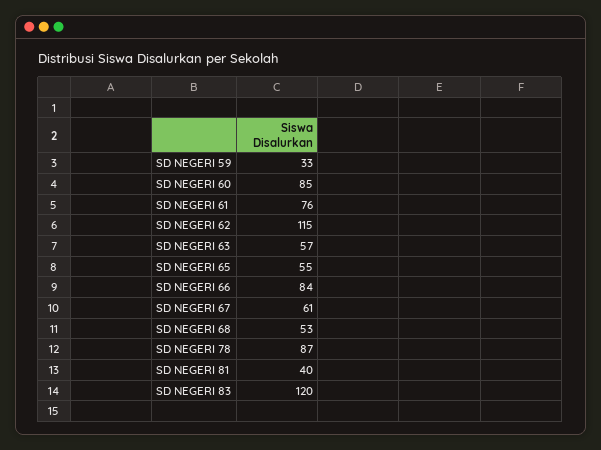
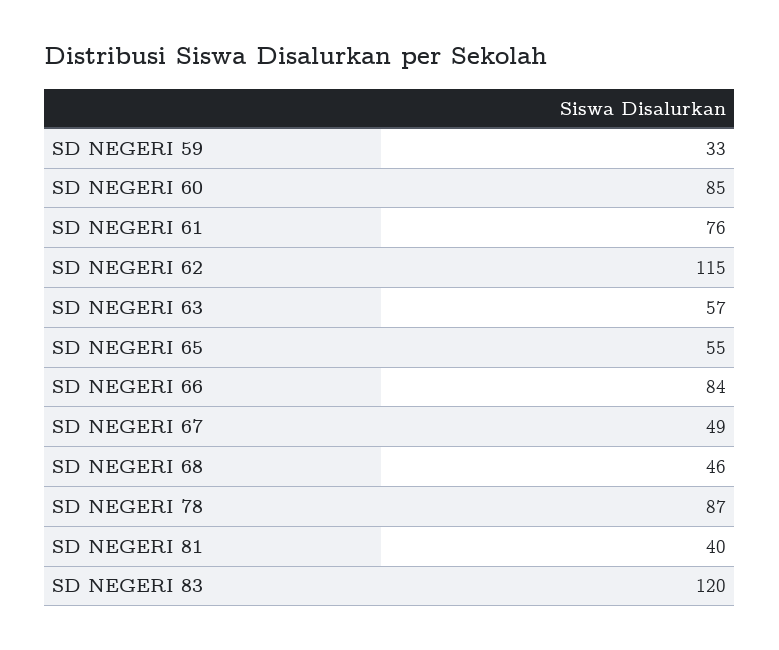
SD NEGERI 67: 61 -> 49
SD NEGERI 68: 53 -> 46

